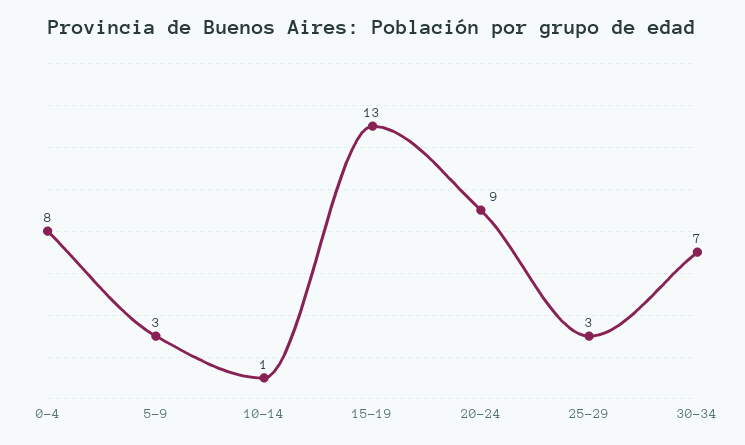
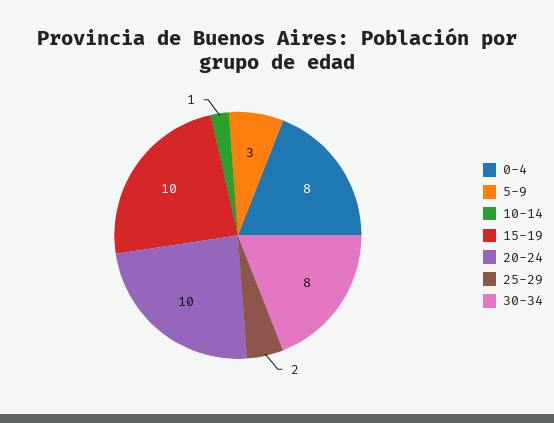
15-19: 13 -> 10
20-24: 9 -> 10
25-29: 3 -> 2
30-34: 7 -> 8

